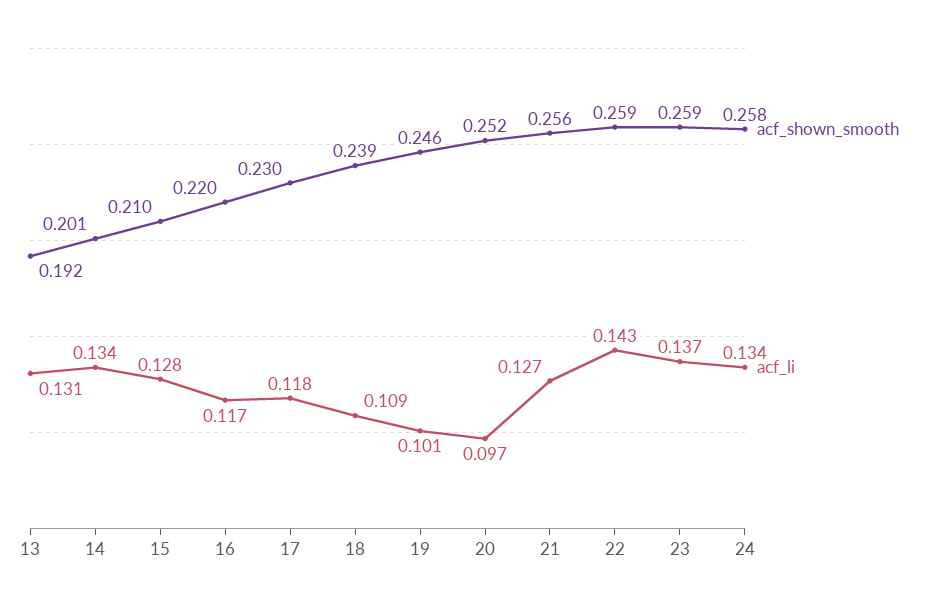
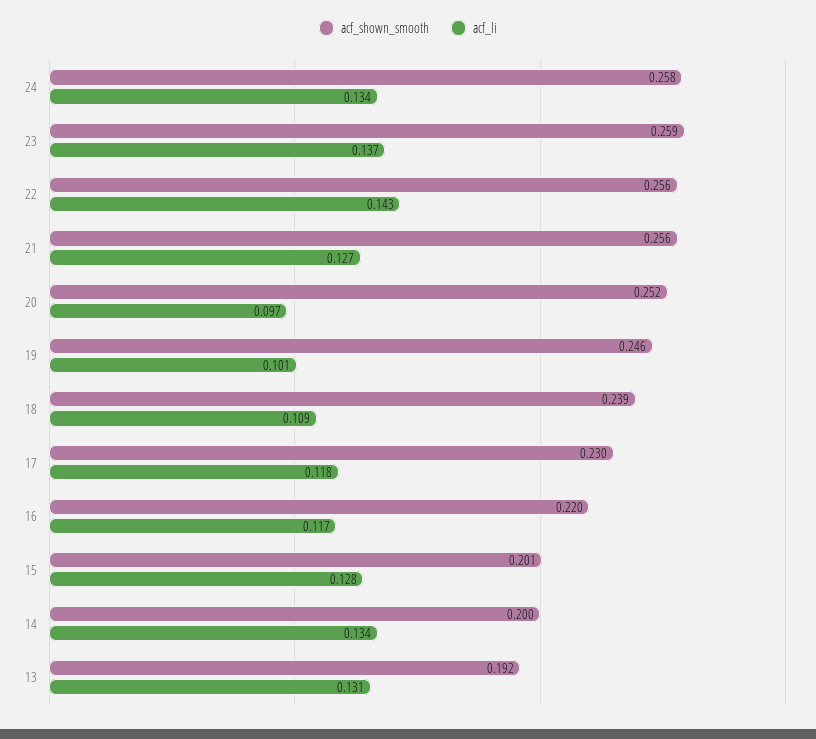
acf_shown_smooth, 14: 0.201 -> 0.2
acf_shown_smooth, 15: 0.21 -> 0.201
acf_shown_smooth, 22: 0.259 -> 0.256

